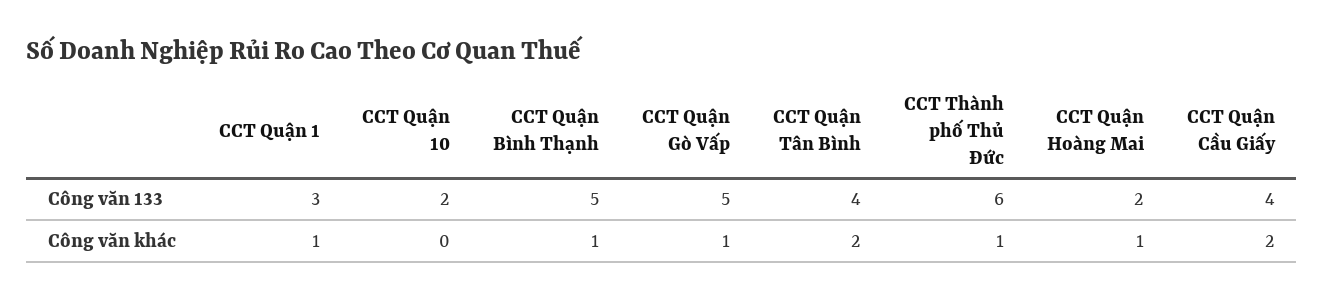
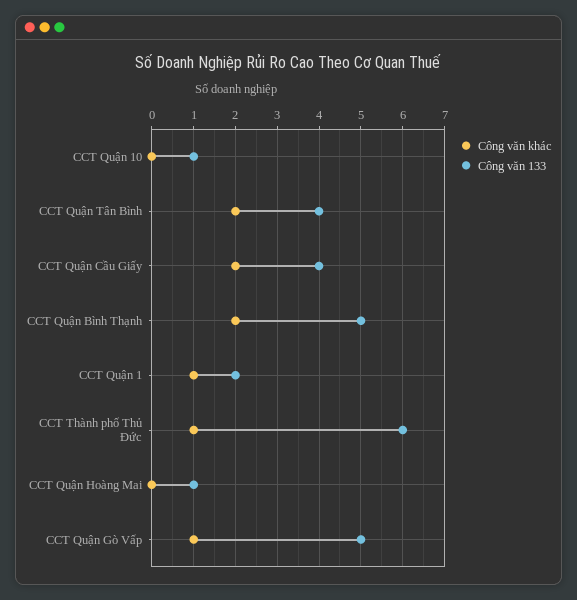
Công văn 133, CCT Quận 1: 3 -> 2
Công văn 133, CCT Quận 10: 2 -> 1
Công văn 133, CCT Quận Hoàng Mai: 2 -> 1
Công văn khác, CCT Quận Bình Thạnh: 1 -> 2
Công văn khác, CCT Quận Hoàng Mai: 1 -> 0

